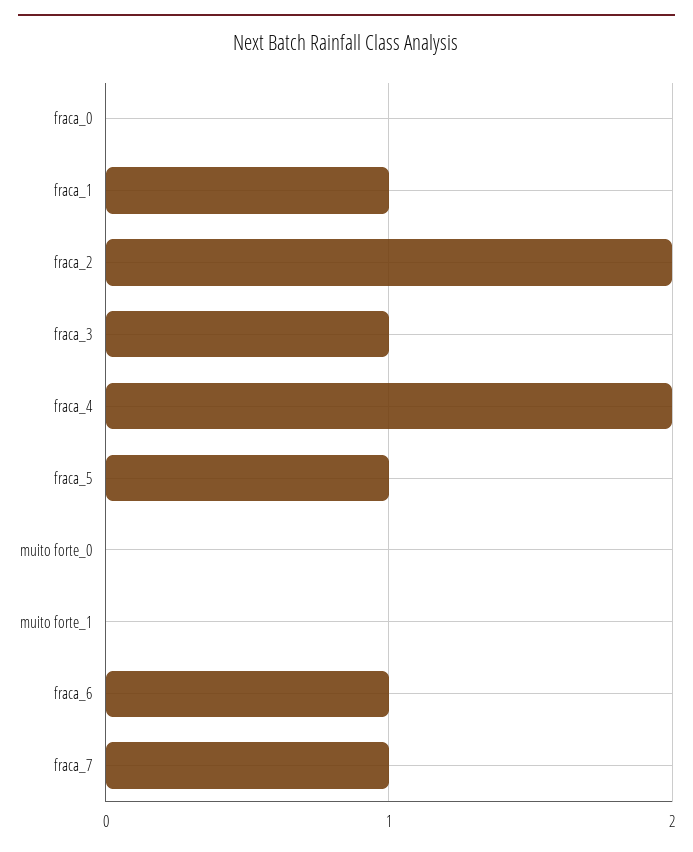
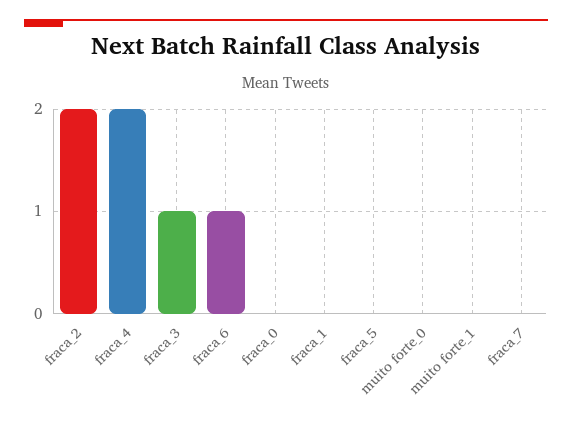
fraca_1: 1 -> 0
fraca_5: 1 -> 0
fraca_7: 1 -> 0

